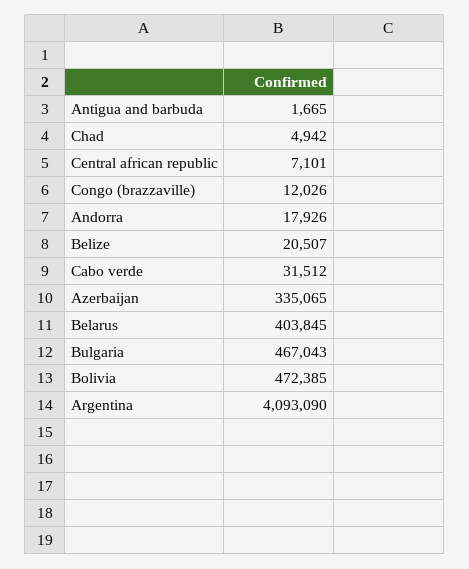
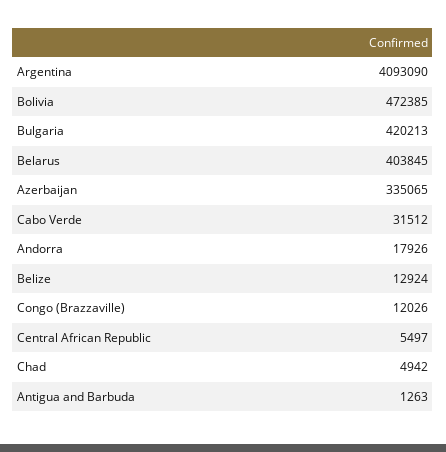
Antigua and barbuda: 1665 -> 1263
Central african republic: 7101 -> 5497
Belize: 20507 -> 12924
Bulgaria: 467043 -> 420213

